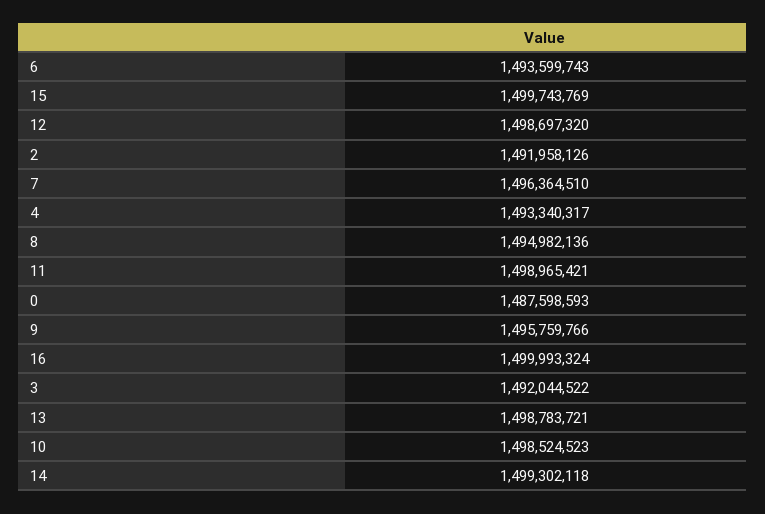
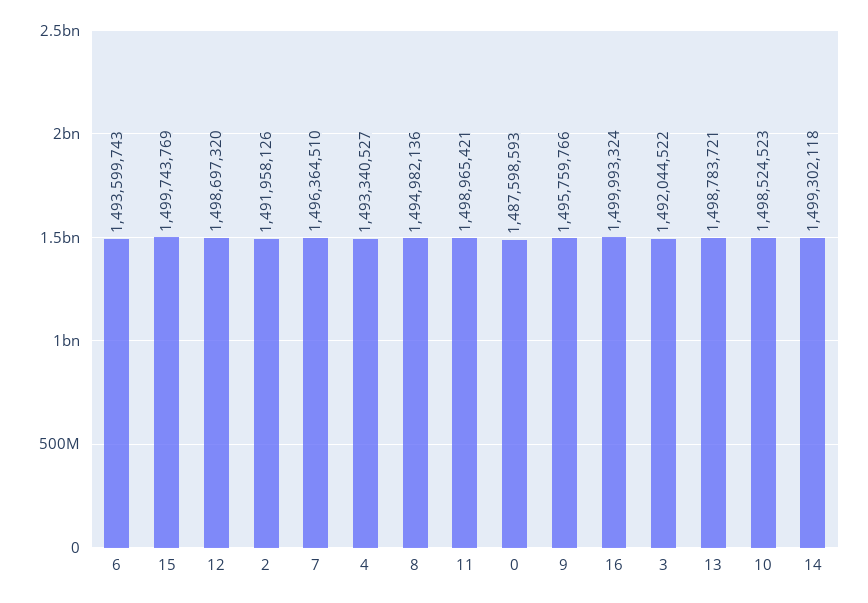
4: 1493340317 -> 1493340527

